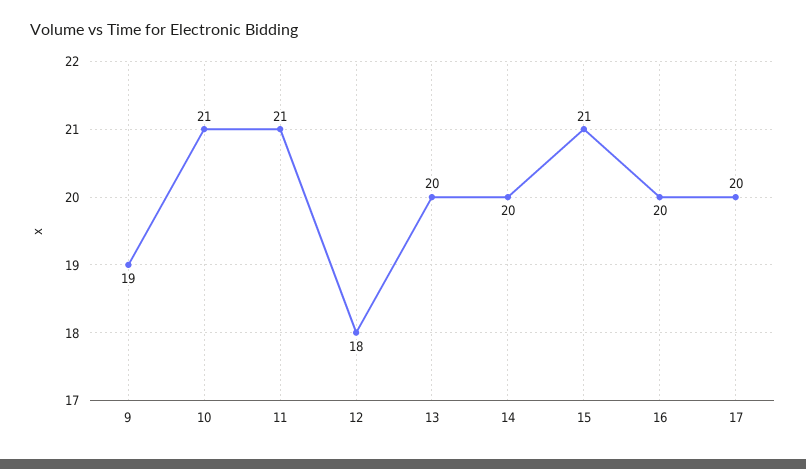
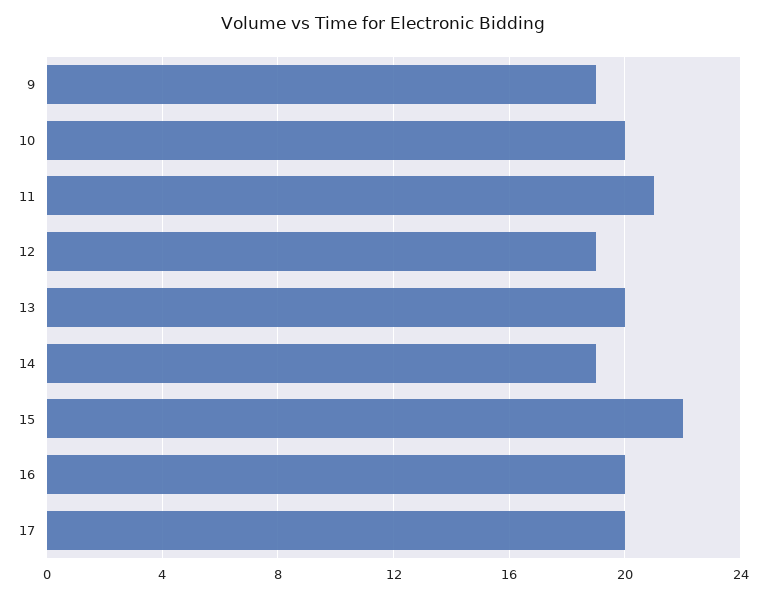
10: 21 -> 20
12: 18 -> 19
14: 20 -> 19
15: 21 -> 22

